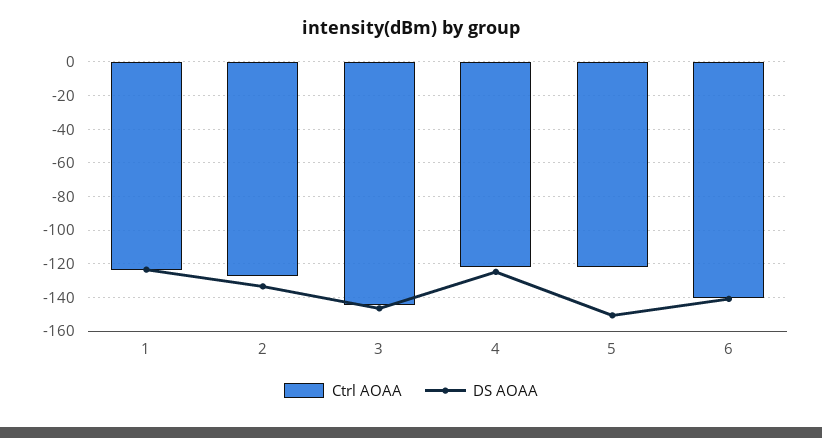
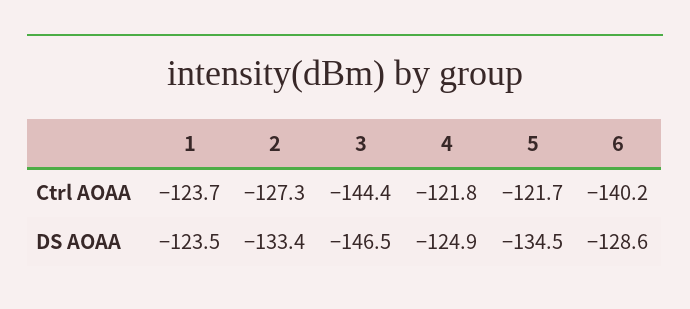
DS AOAA, 5: -150 -> -134.5
DS AOAA, 6: -140 -> -128.6

